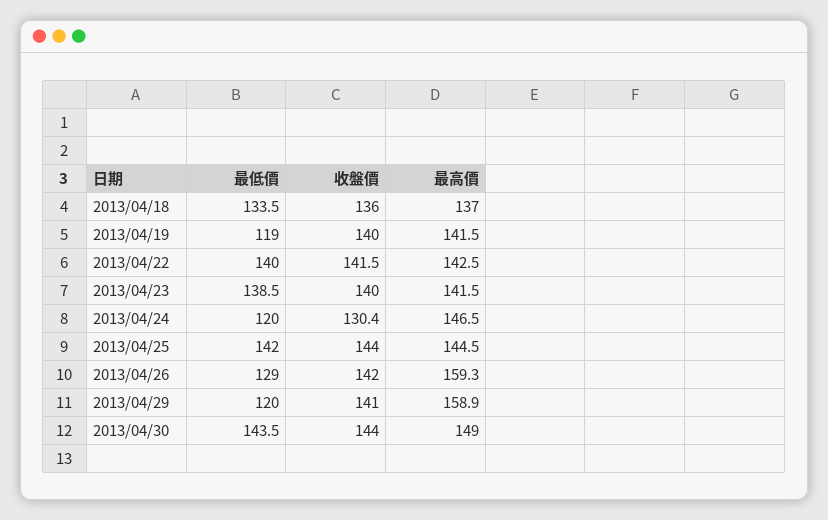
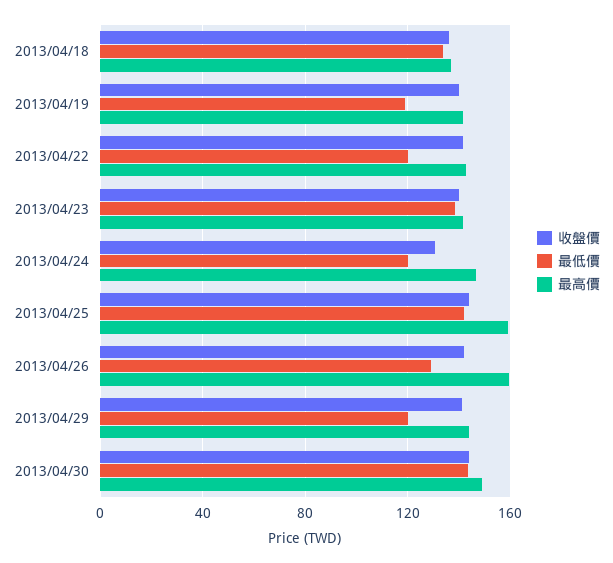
最低價, 2013/04/22: 140 -> 120
最高價, 2013/04/25: 144.5 -> 160
最高價, 2013/04/29: 158.9 -> 145

